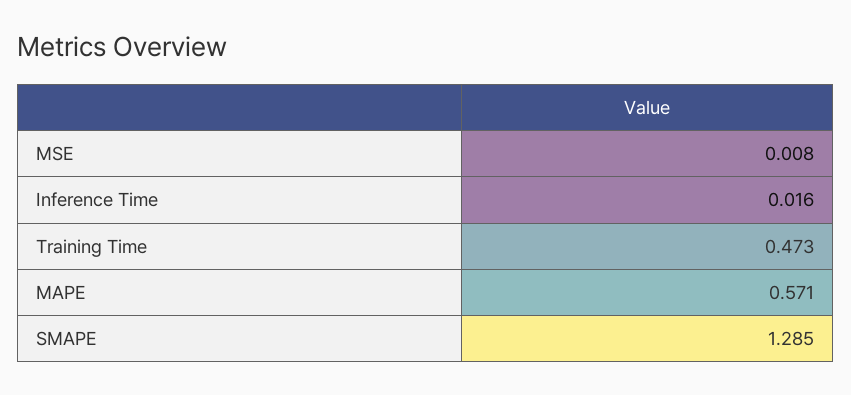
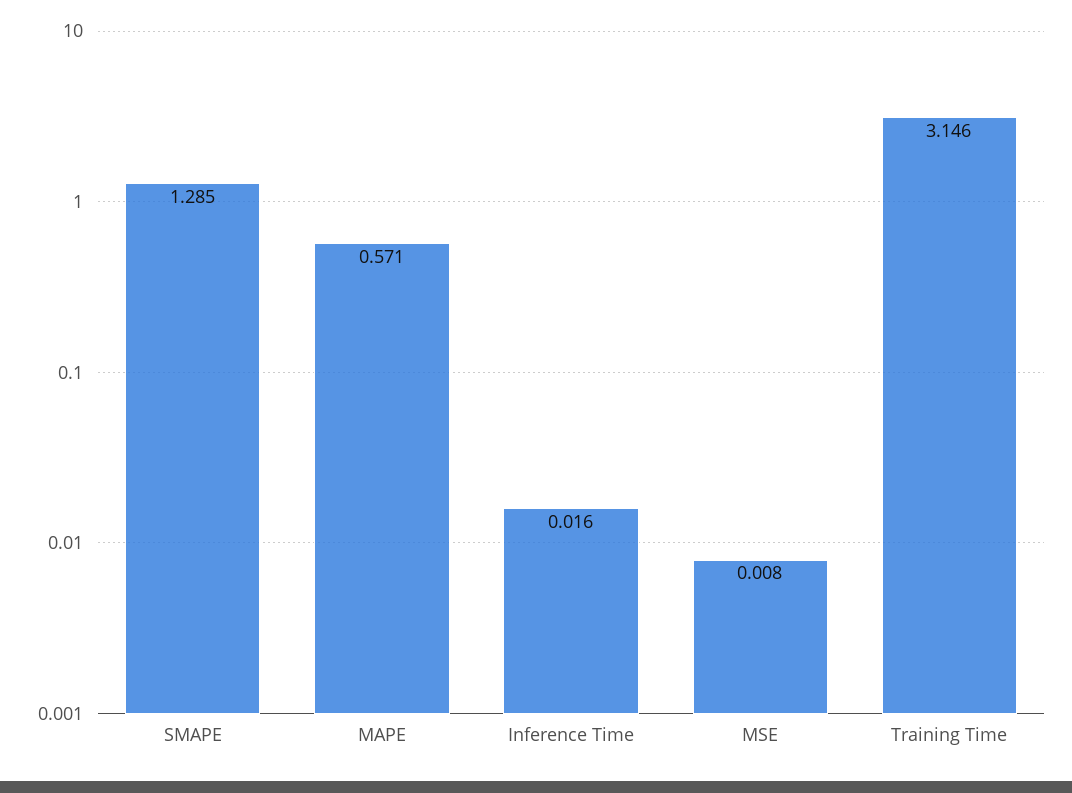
Training Time: 0.473 -> 3.146

